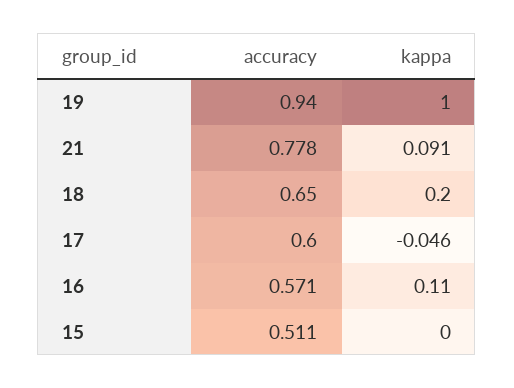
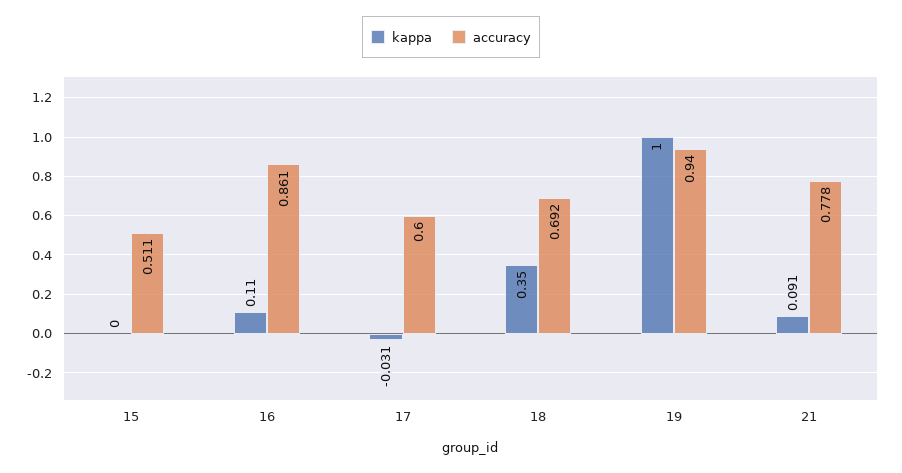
accuracy, 18: 0.65 -> 0.692
kappa, 18: 0.2 -> 0.35
kappa, 17: -0.046 -> -0.031
accuracy, 16: 0.571 -> 0.861

